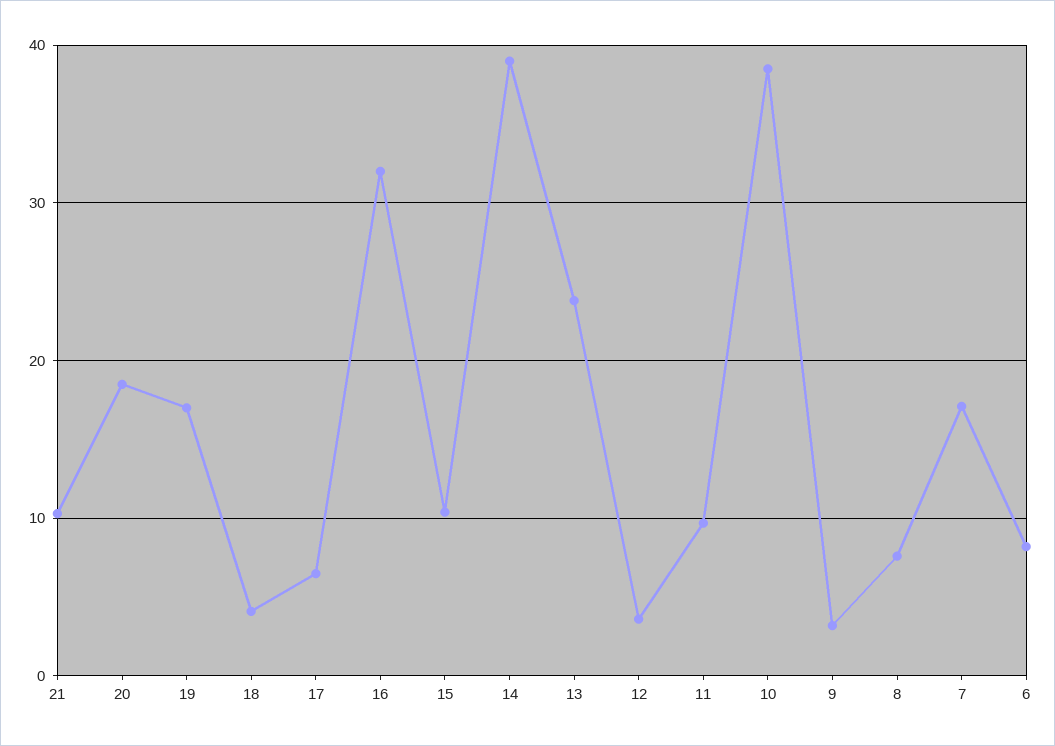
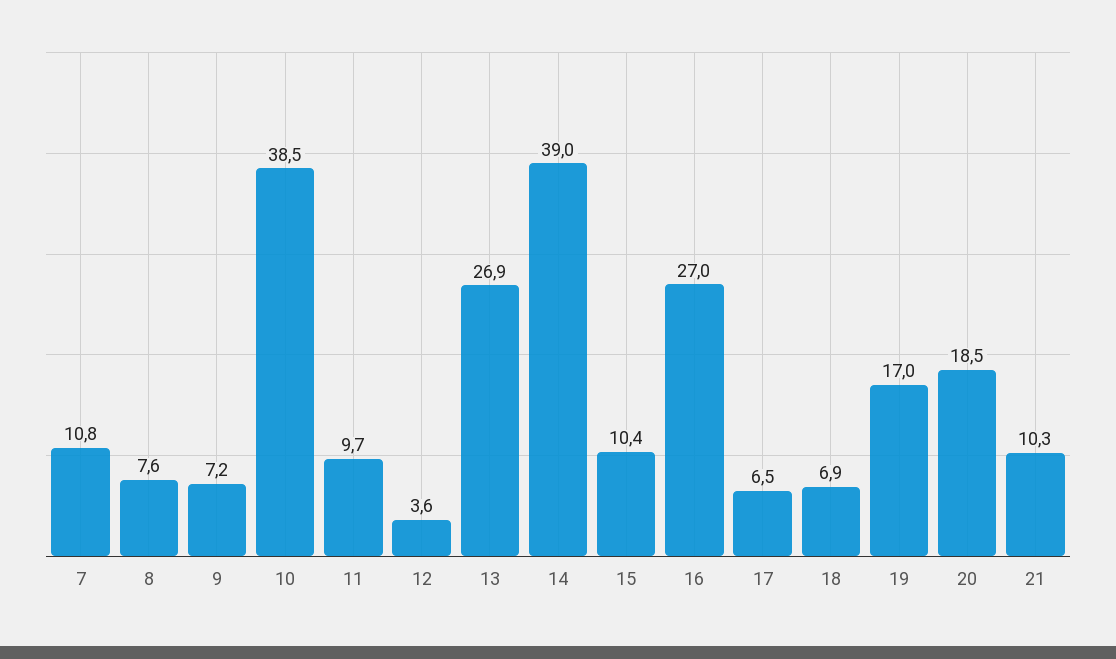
18: 4 -> 6.9
16: 32 -> 27
13: 24 -> 26.9
9: 3 -> 7.2
7: 17 -> 10.8
6: 8 -> none

